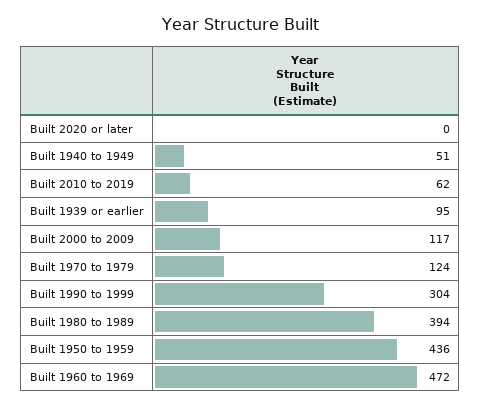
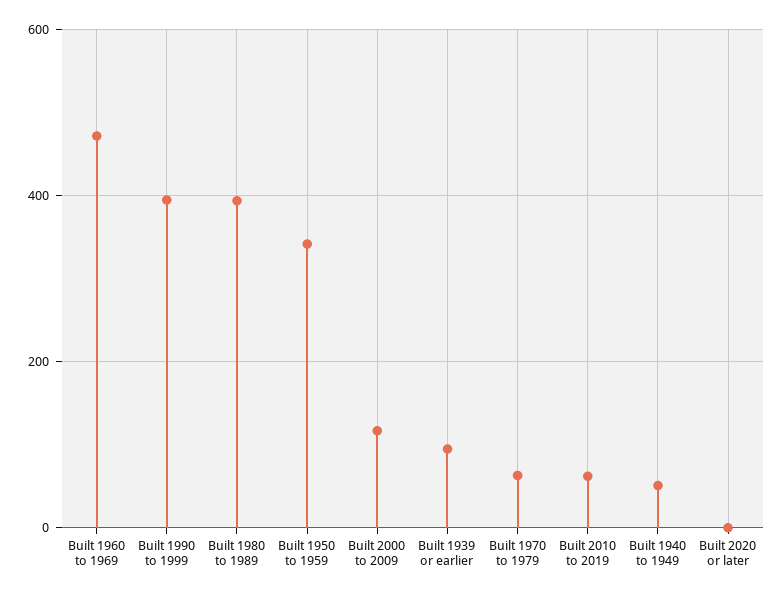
Built 1970 to 1979: 124 -> 60
Built 1990 to 1999: 304 -> 400
Built 1950 to 1959: 436 -> 340

